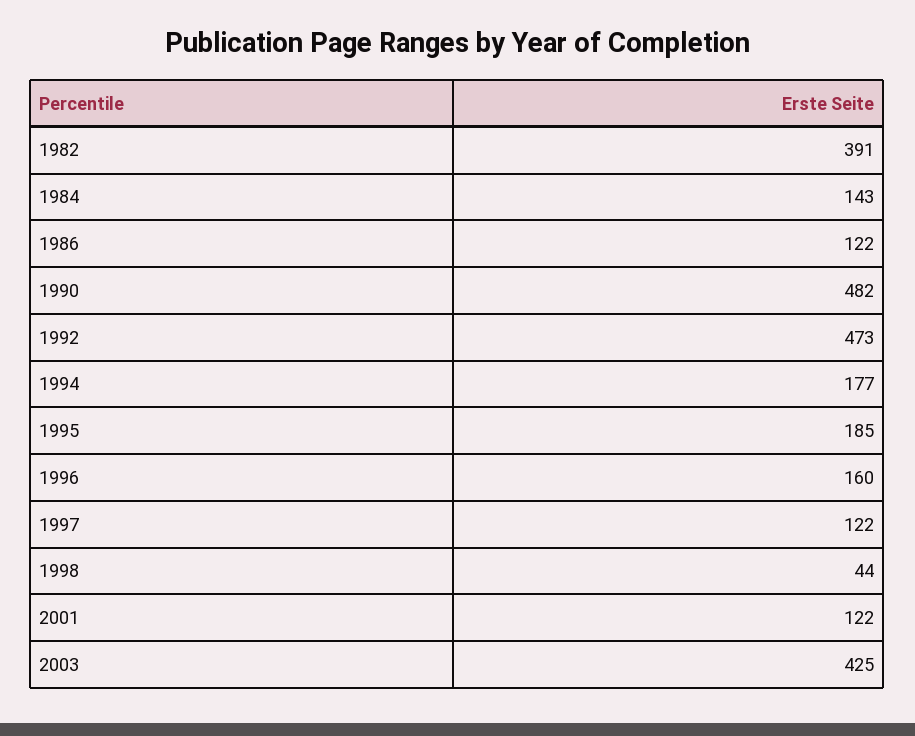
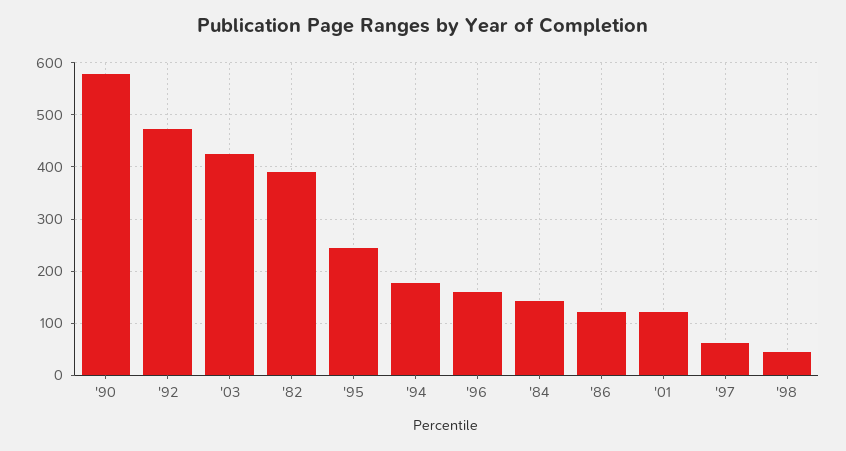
1990: 482 -> 580
1995: 185 -> 240
1997: 122 -> 60

